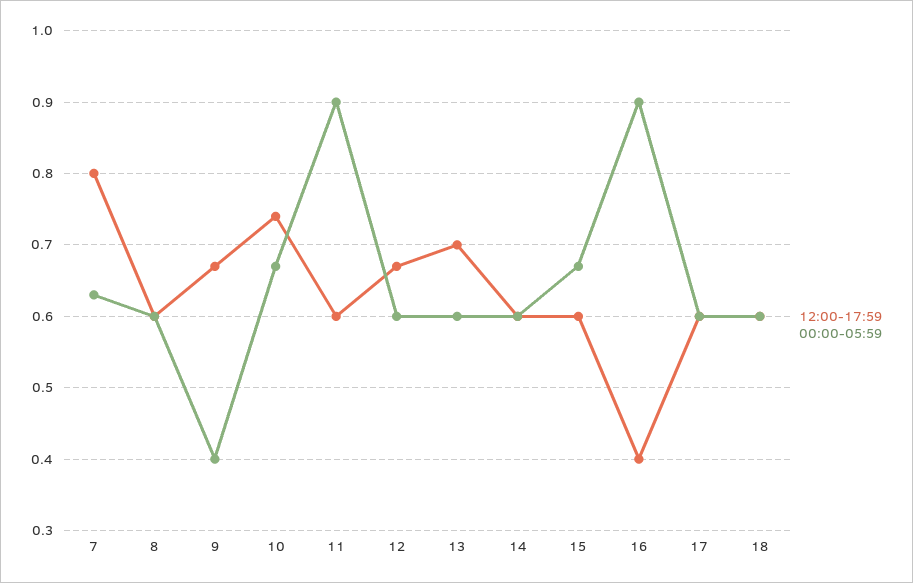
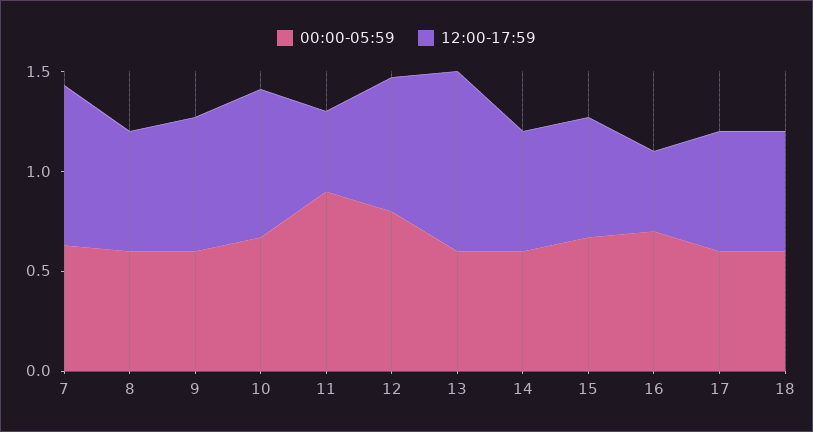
00:00-05:59, 9: 0.4 -> 0.6
12:00-17:59, 11: 0.6 -> 0.4
00:00-05:59, 12: 0.6 -> 0.8
12:00-17:59, 13: 0.7 -> 0.9
00:00-05:59, 16: 0.9 -> 0.7

